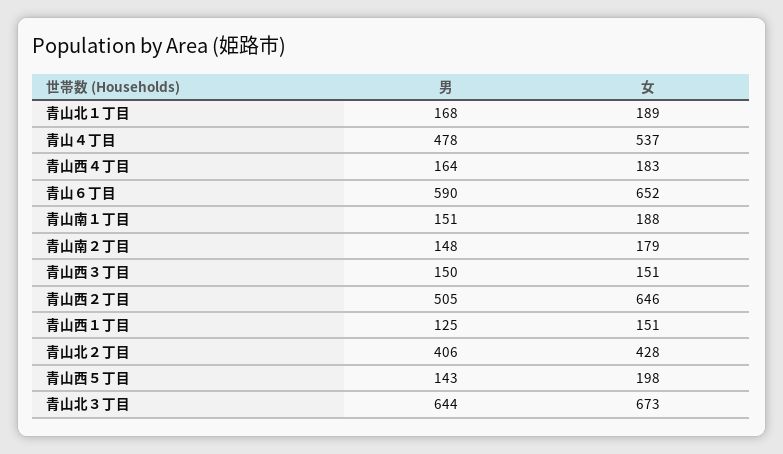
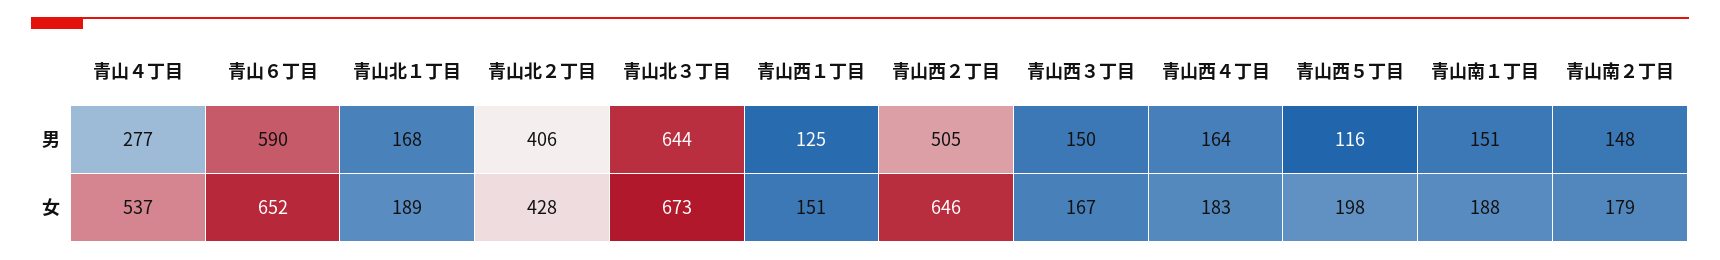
男, 青山４丁目: 478 -> 277
女, 青山西３丁目: 151 -> 167
男, 青山西５丁目: 143 -> 116

